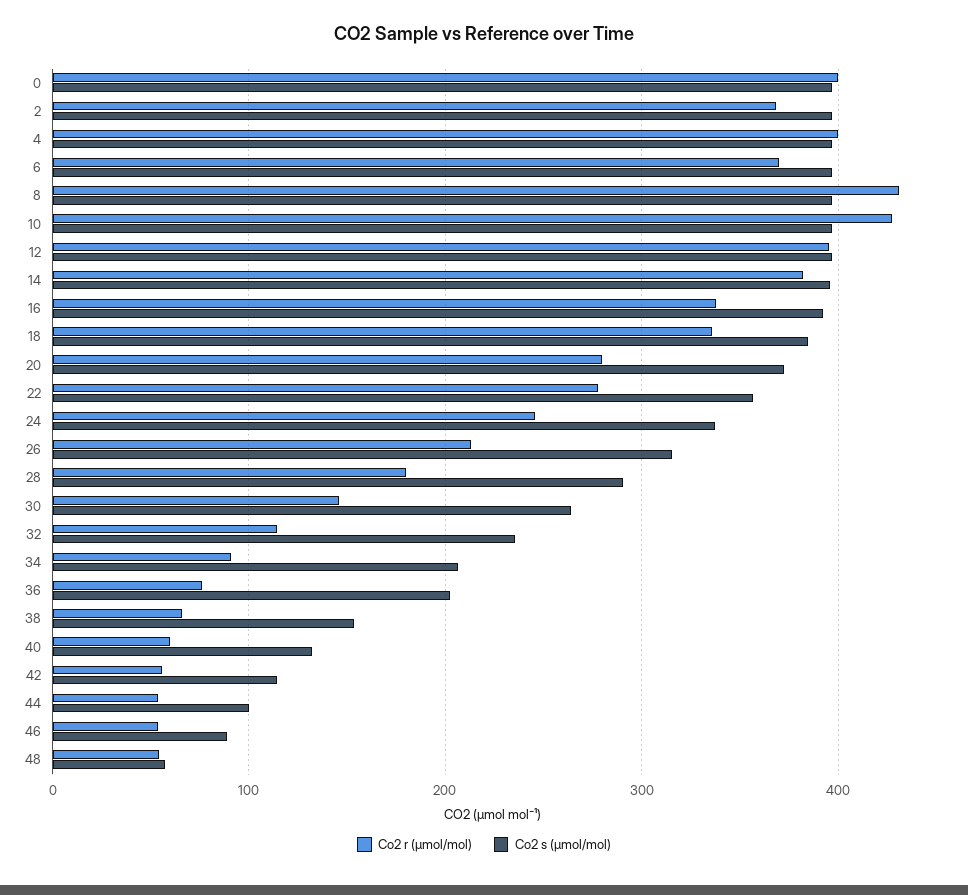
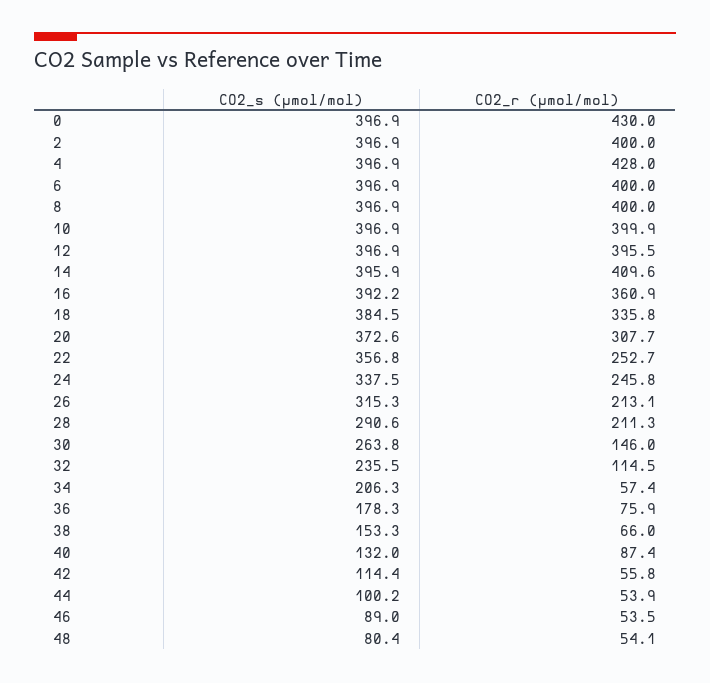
Co2 r (µmol/mol), 0: 400 -> 430
Co2 r (µmol/mol), 2: 370 -> 400
Co2 r (µmol/mol), 4: 400 -> 428
Co2 r (µmol/mol), 6: 370 -> 400
Co2 r (µmol/mol), 8: 430 -> 400
Co2 r (µmol/mol), 10: 430 -> 399.9
Co2 r (µmol/mol), 14: 380 -> 409.6
Co2 r (µmol/mol), 16: 340 -> 360.9
Co2 r (µmol/mol), 20: 280 -> 307.7
Co2 r (µmol/mol), 22: 280 -> 252.7
Co2 r (µmol/mol), 28: 180 -> 211.3
Co2 r (µmol/mol), 34: 90 -> 57.4
Co2 s (µmol/mol), 36: 200 -> 178.3
Co2 r (µmol/mol), 40: 60 -> 87.4
Co2 s (µmol/mol), 48: 60 -> 80.4

